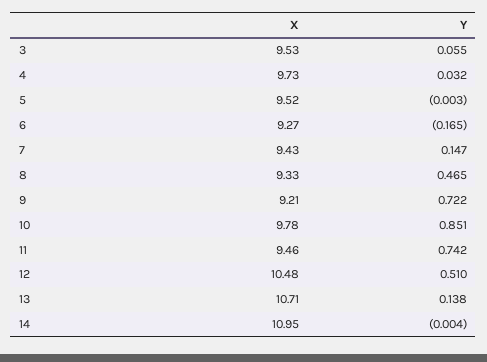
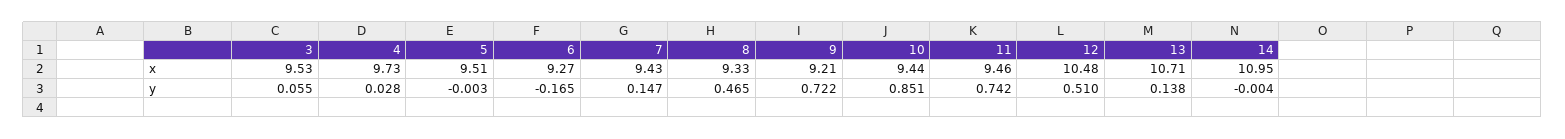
Y, 4: 0.032 -> 0.028
X, 5: 9.52 -> 9.51
X, 10: 9.78 -> 9.44

